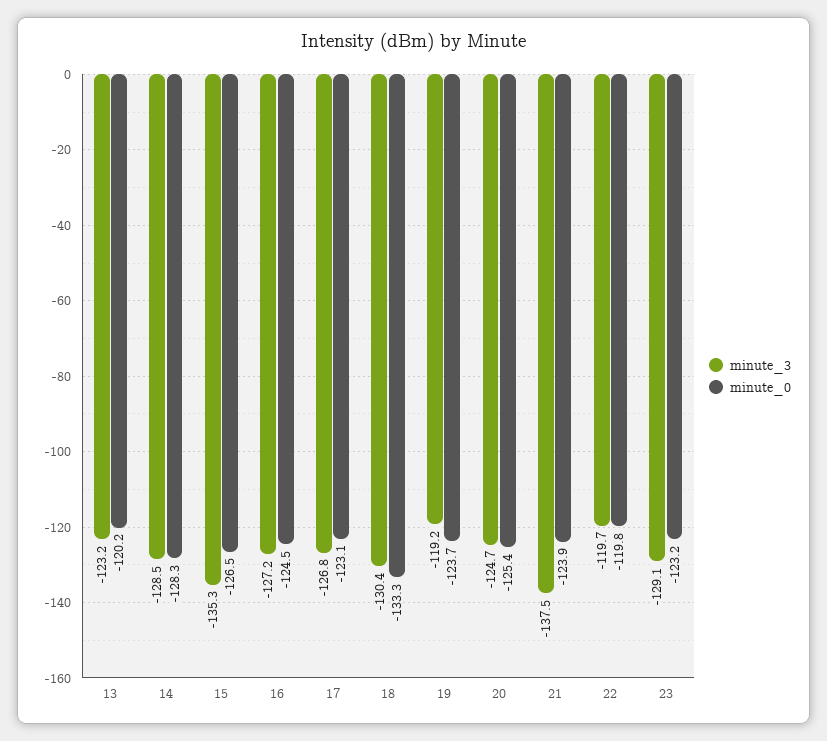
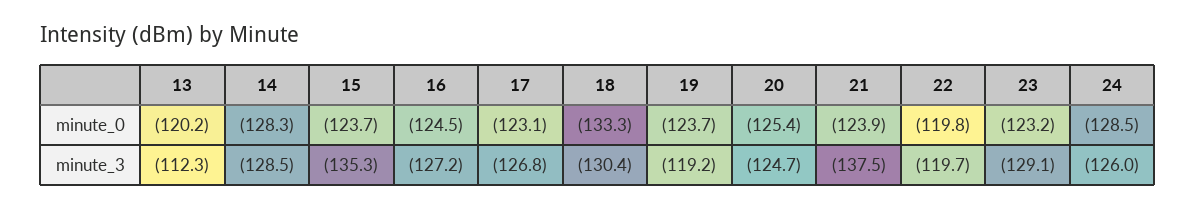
minute_3, 13: -123.2 -> -112.3
minute_0, 15: -126.5 -> -123.7
minute_0, 24: none -> -128.5
minute_3, 24: none -> -126

